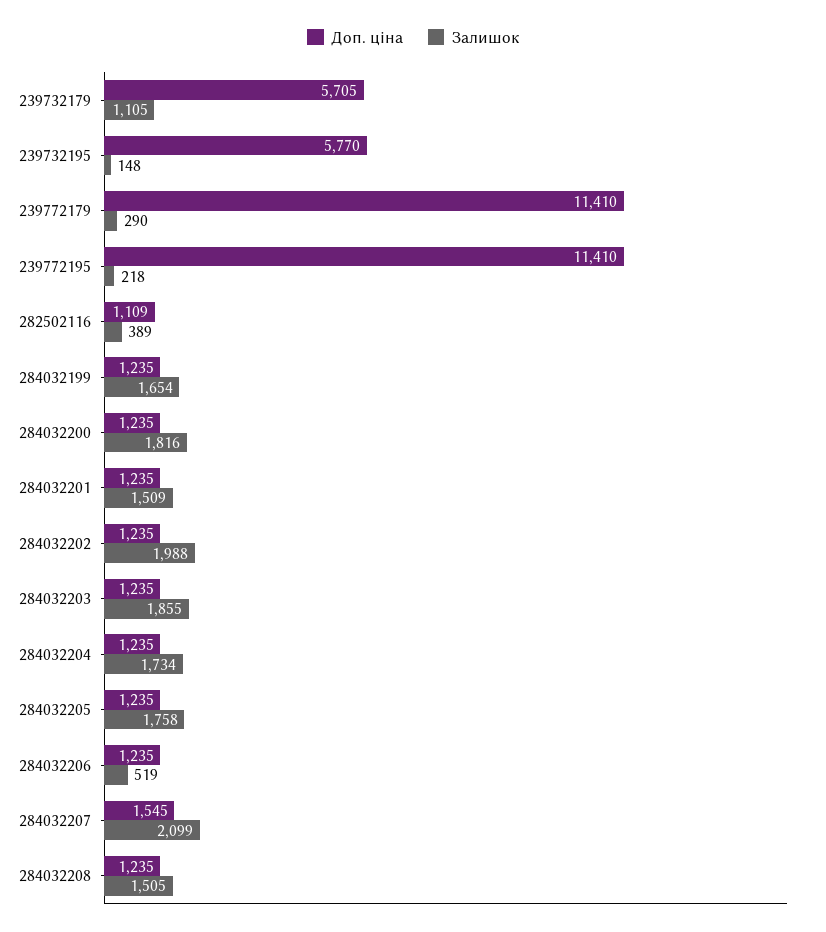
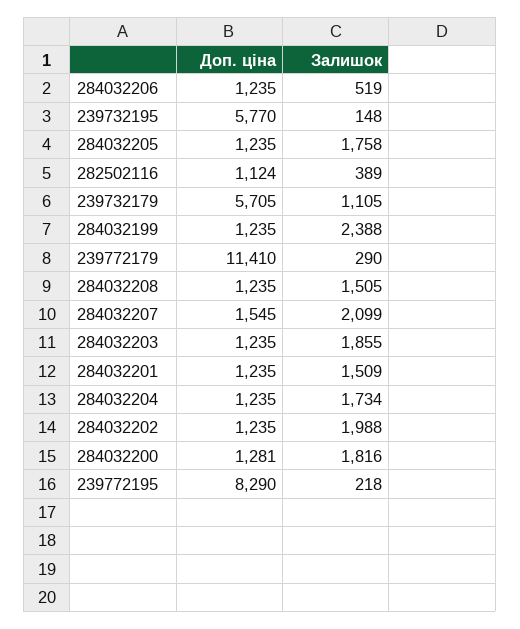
Доп. ціна, 239772195: 11410 -> 8290
Доп. ціна, 282502116: 1109 -> 1124
Залишок, 284032199: 1654 -> 2388
Доп. ціна, 284032200: 1235 -> 1281

